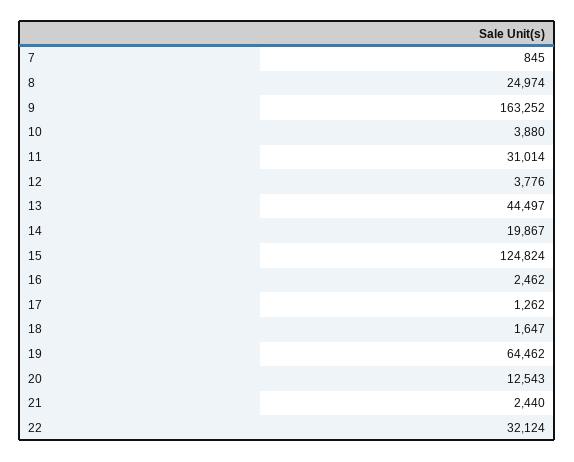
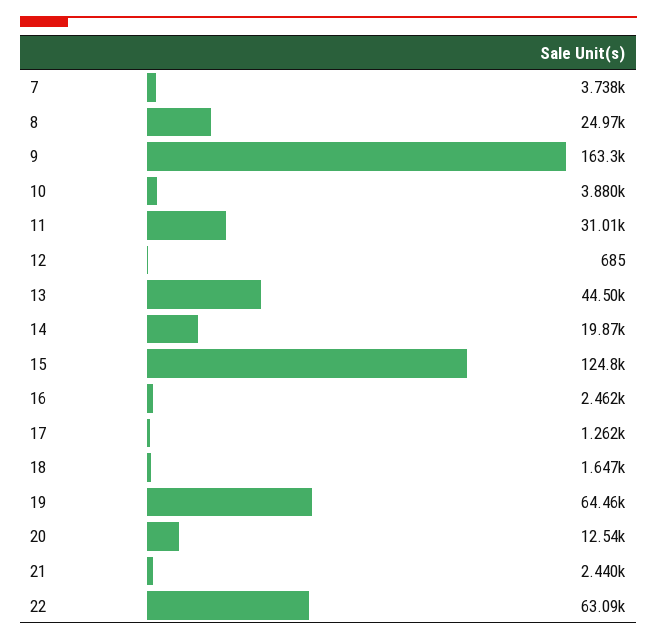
7: 845 -> 3738
12: 3776 -> 685
22: 32124 -> 63090

